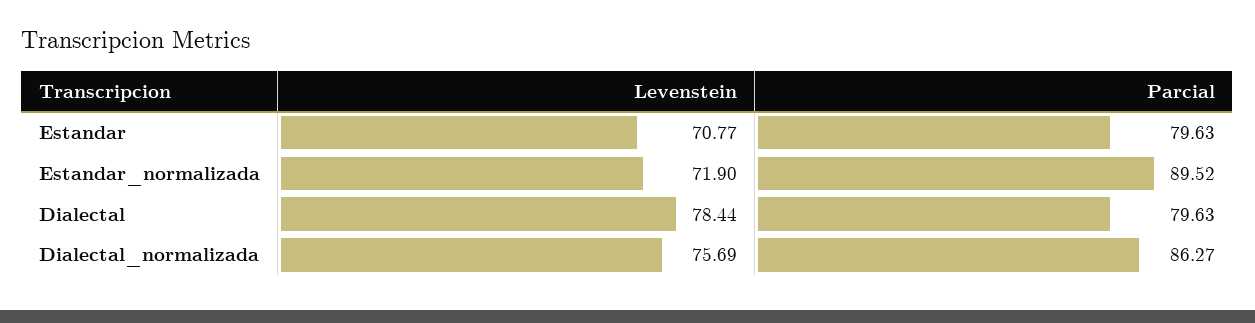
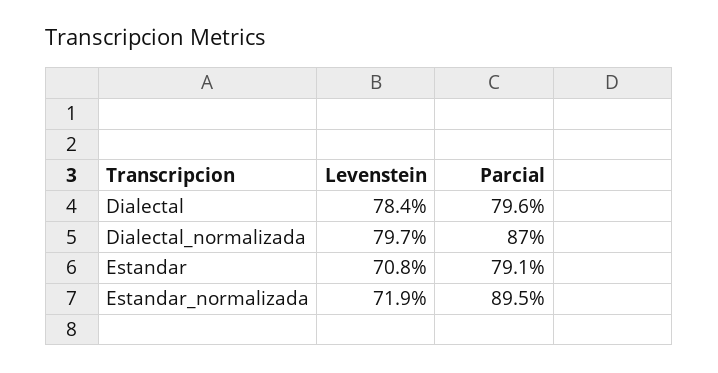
Parcial, Estandar: 79.63 -> 79.1
Levenstein, Dialectal_normalizada: 75.69 -> 79.7
Parcial, Dialectal_normalizada: 86.27 -> 87

